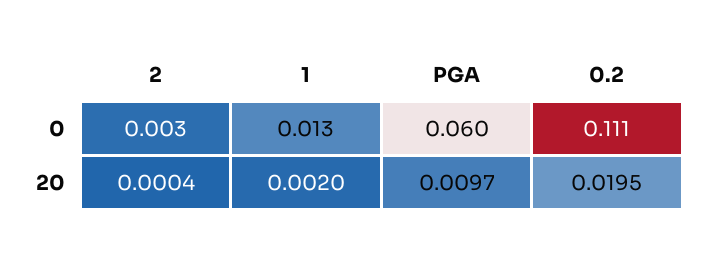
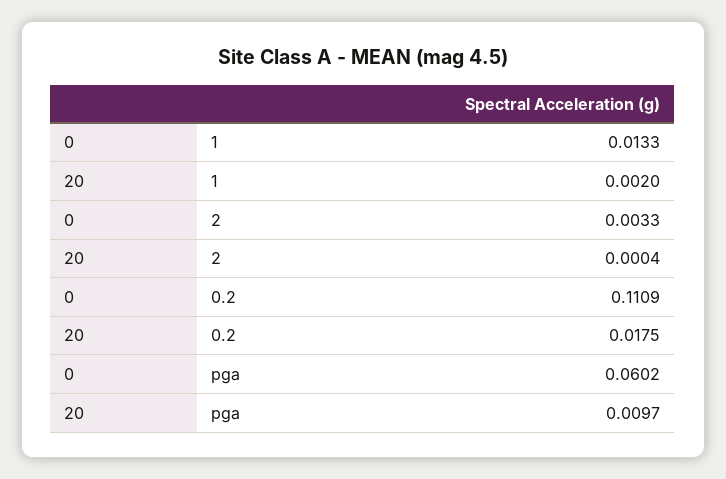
0.2, 20: 0.0195 -> 0.0175

